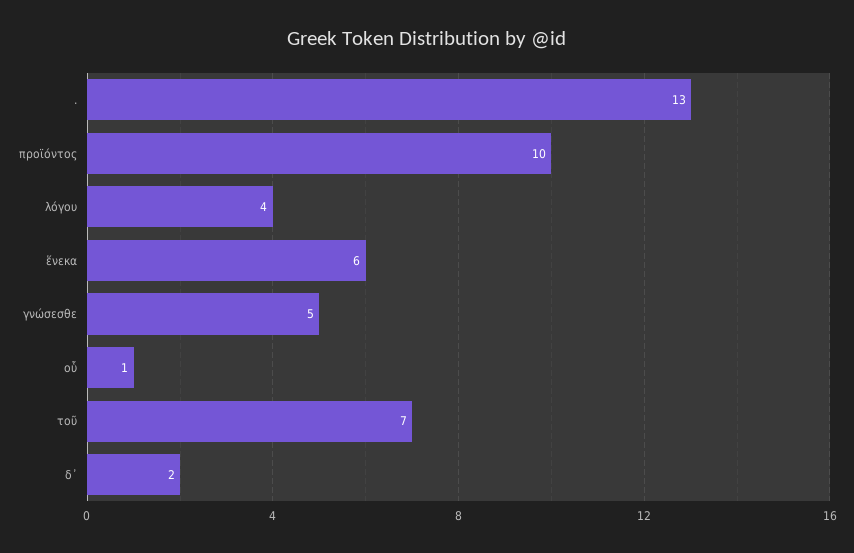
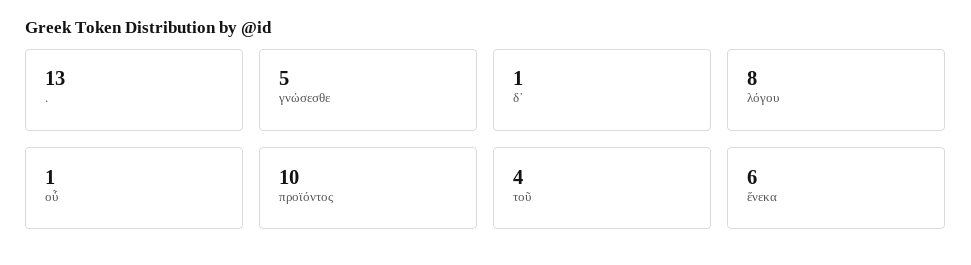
λόγου: 4 -> 8
τοῦ: 7 -> 4
δ᾽: 2 -> 1

